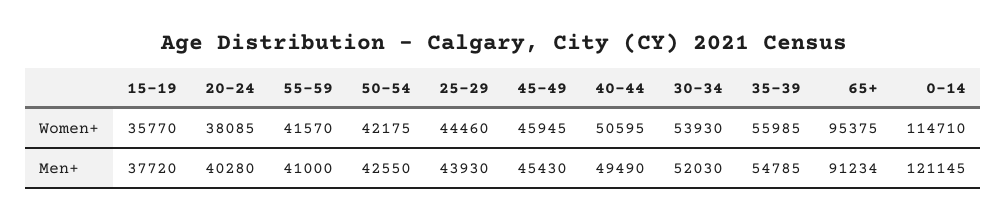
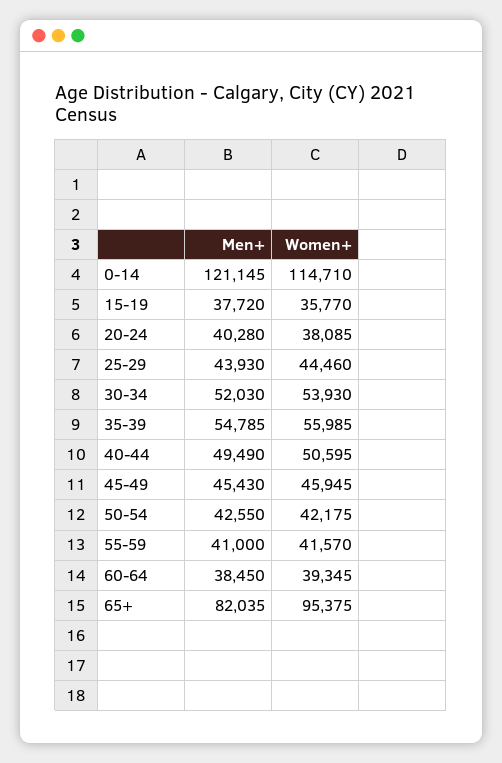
65+, Men+: 91234 -> 82035
60-64, Men+: none -> 38450
60-64, Women+: none -> 39345

